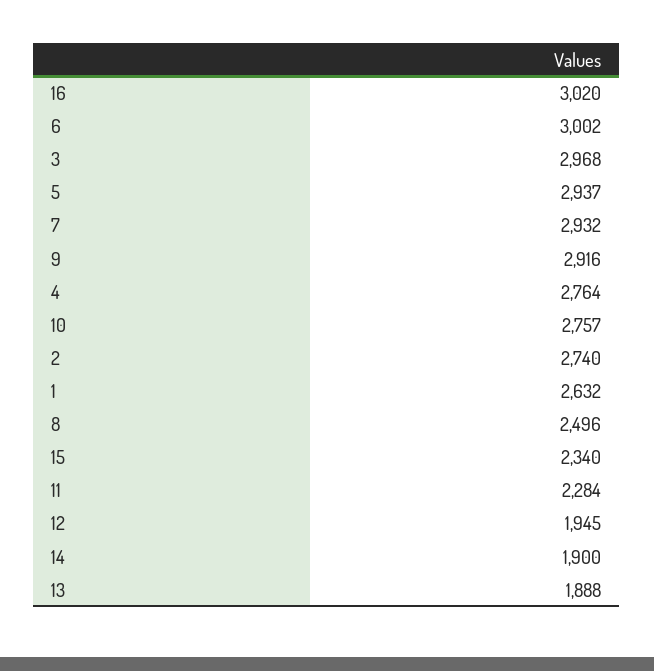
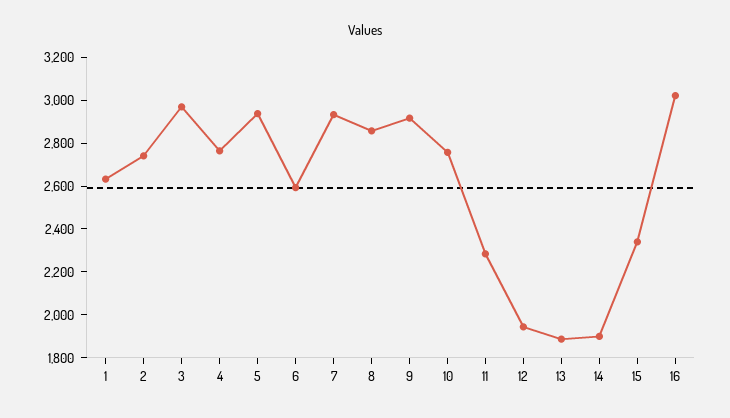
6: 3002 -> 2600
8: 2496 -> 2850

